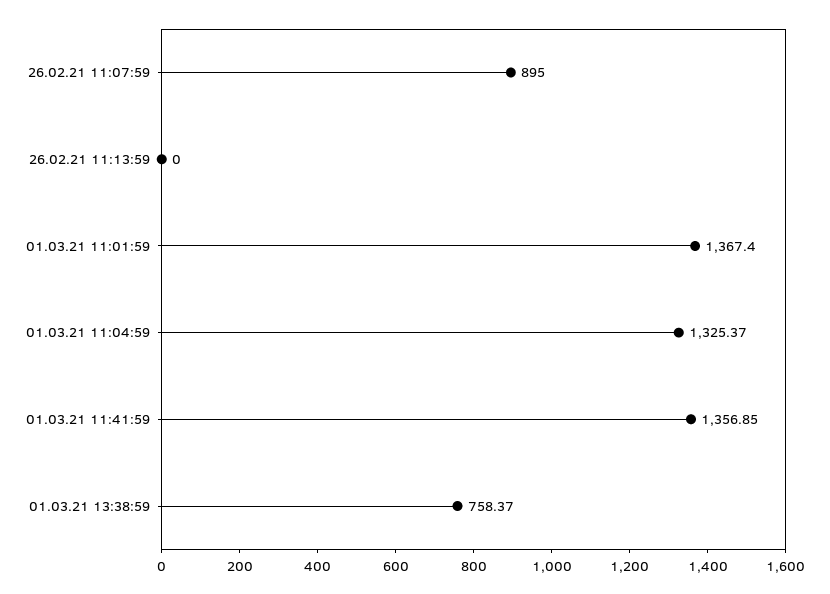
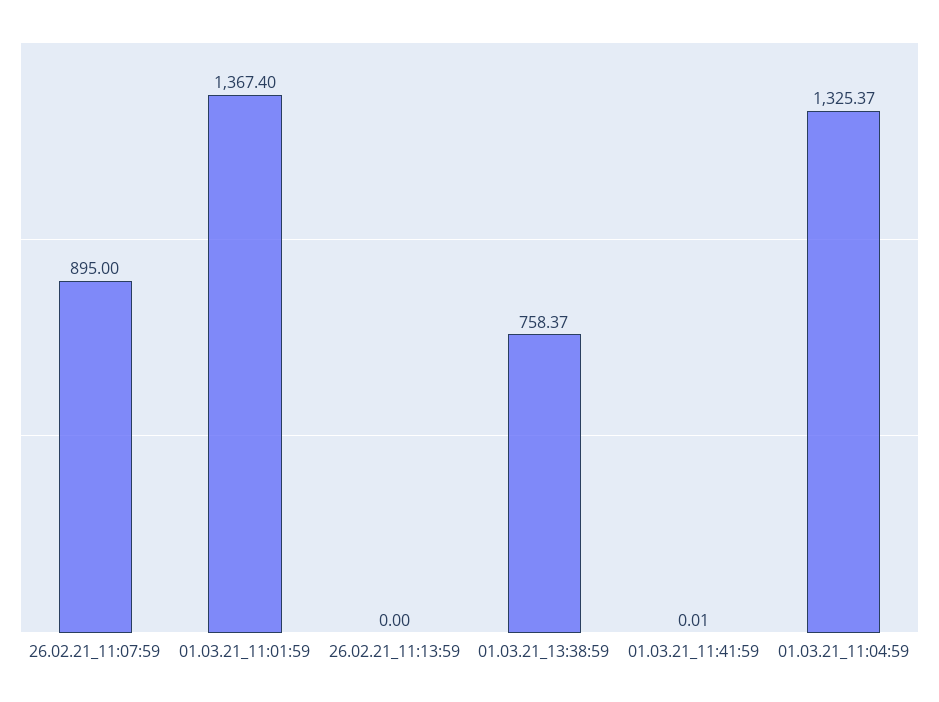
01.03.21 11:41:59: 1356.85 -> 0.01

